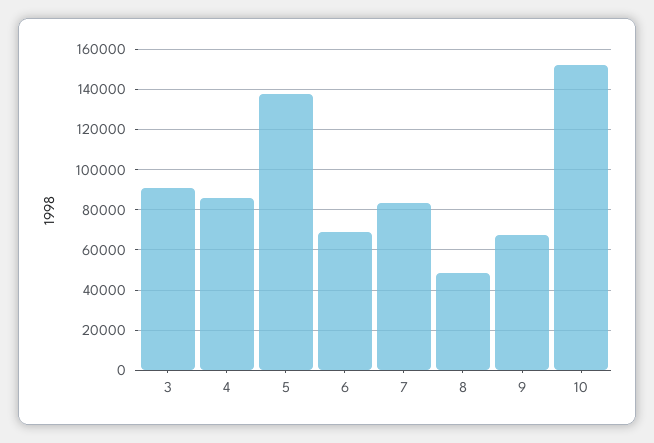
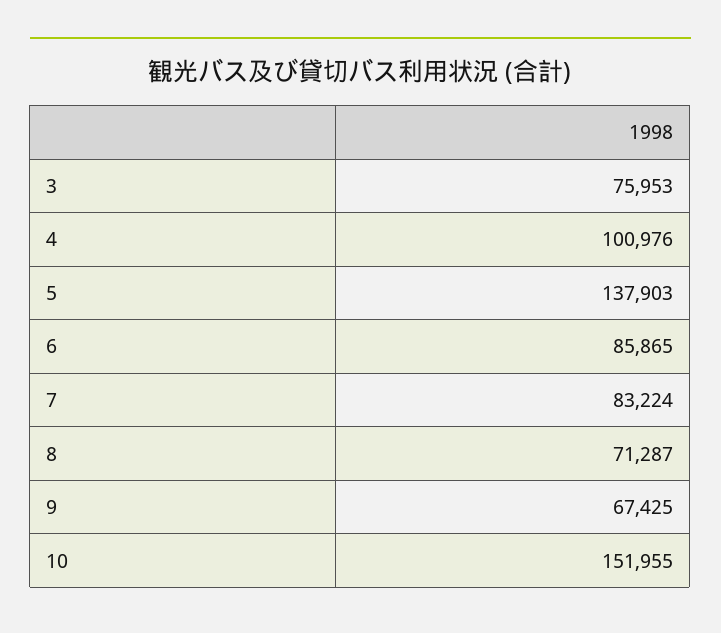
3: 90000 -> 75953
4: 85000 -> 100976
6: 70000 -> 85865
8: 50000 -> 71287

